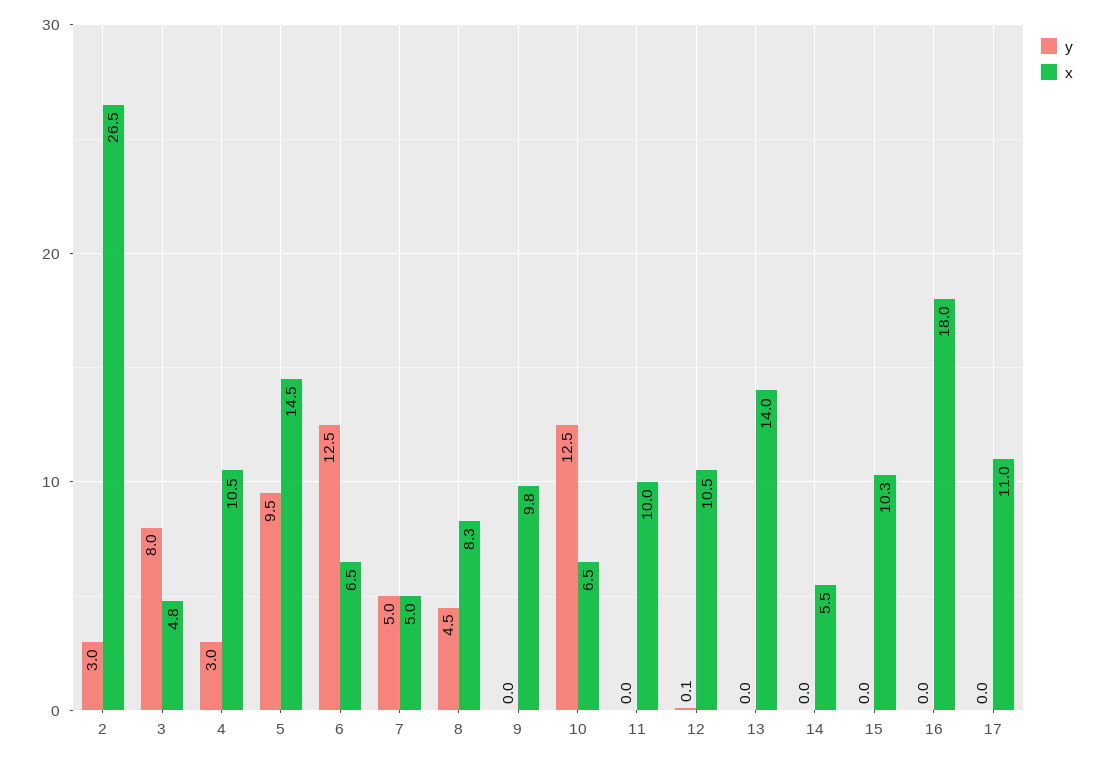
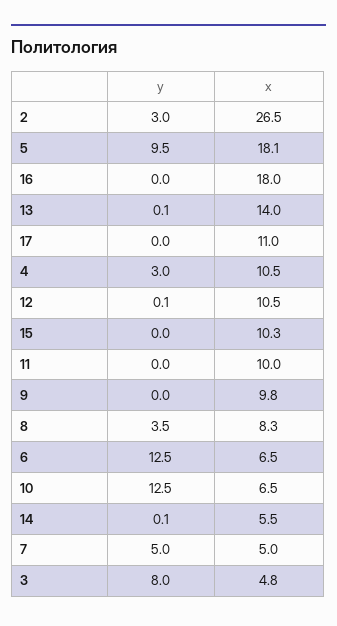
x, 5: 14.5 -> 18.1
y, 8: 4.5 -> 3.5
y, 13: 0 -> 0.1
y, 14: 0 -> 0.1

